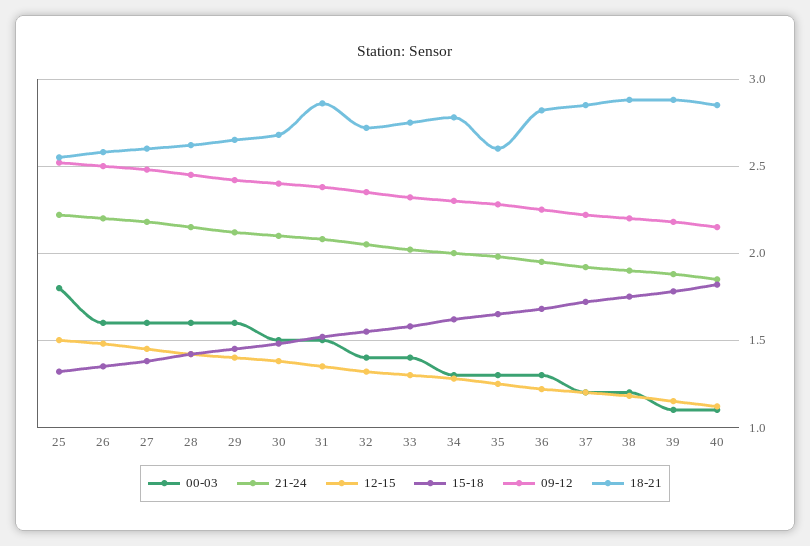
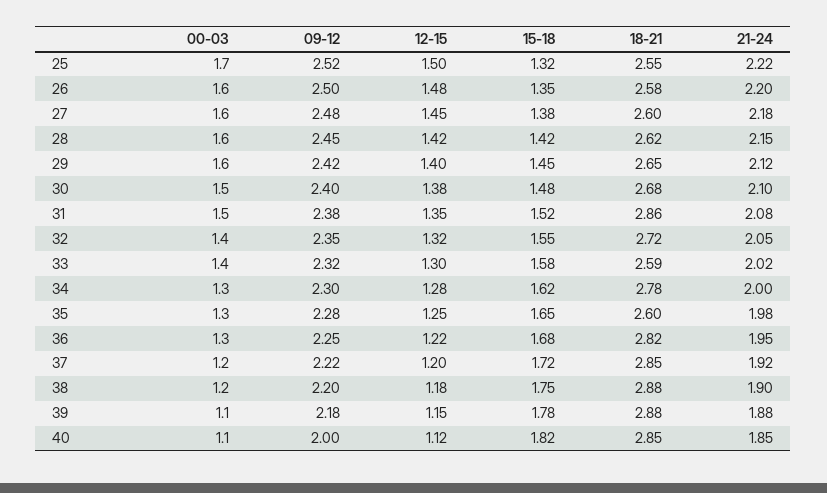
00-03, 25: 1.8 -> 1.7
18-21, 33: 2.75 -> 2.59
09-12, 40: 2.15 -> 2

